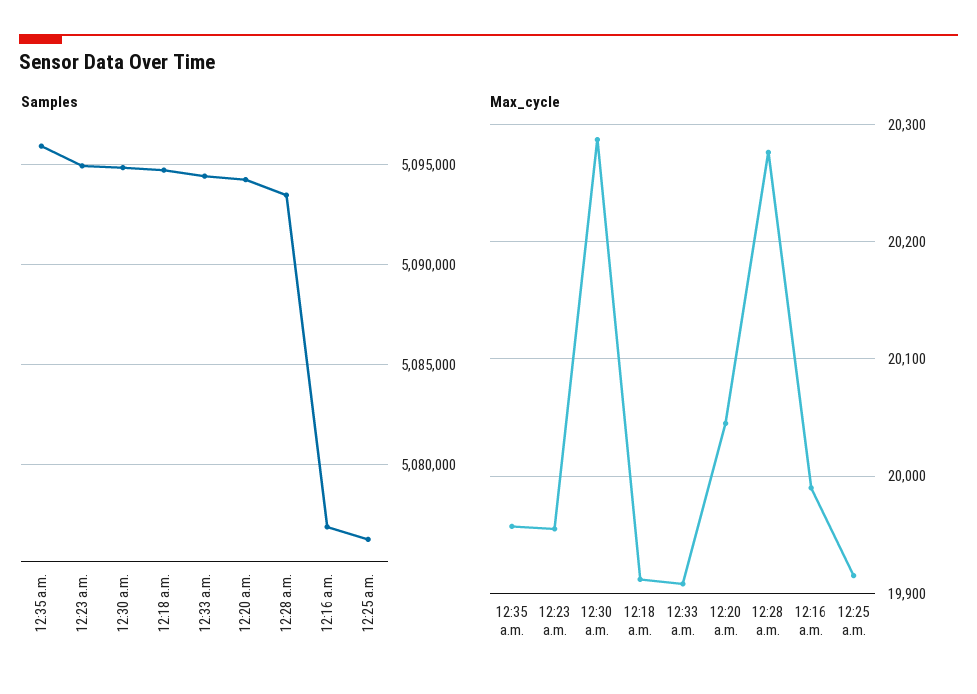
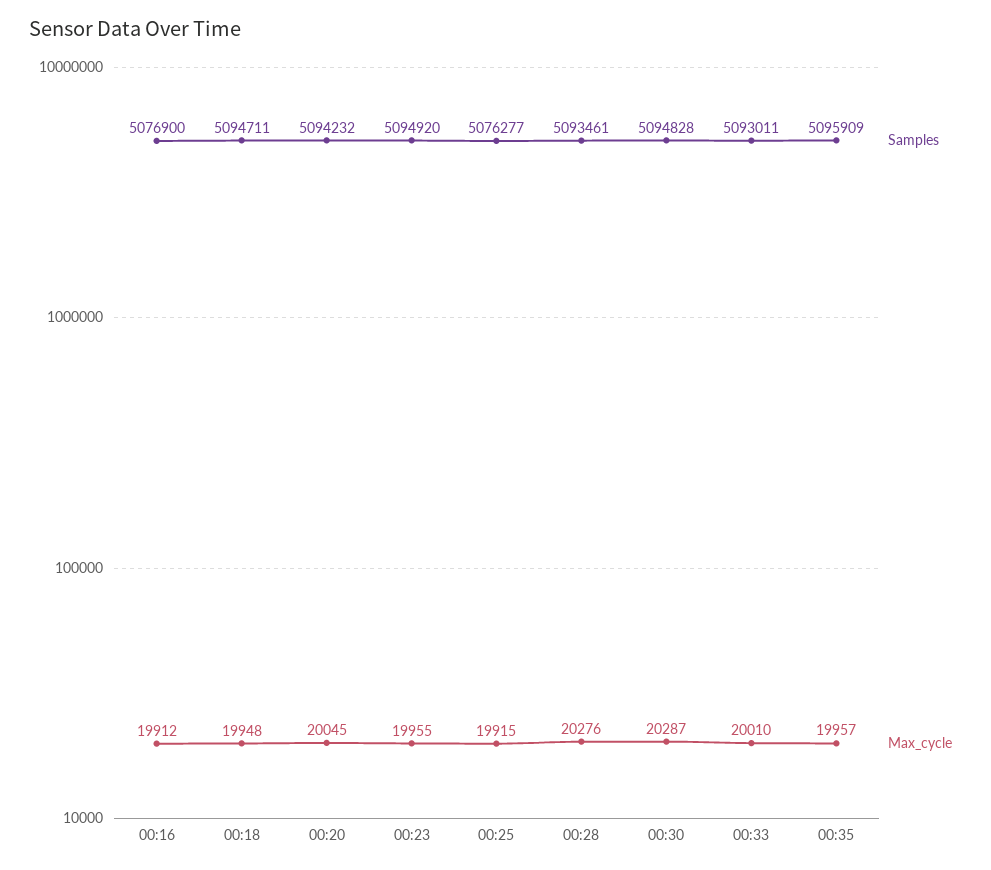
Samples, 12:33 a.m.: 5094500 -> 5093011
Max_cycle, 12:18 a.m.: 19910 -> 19948
Max_cycle, 12:33 a.m.: 19910 -> 20010
Max_cycle, 12:16 a.m.: 19990 -> 19912

